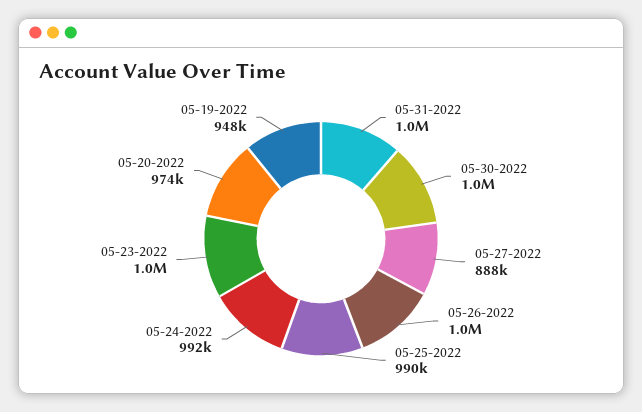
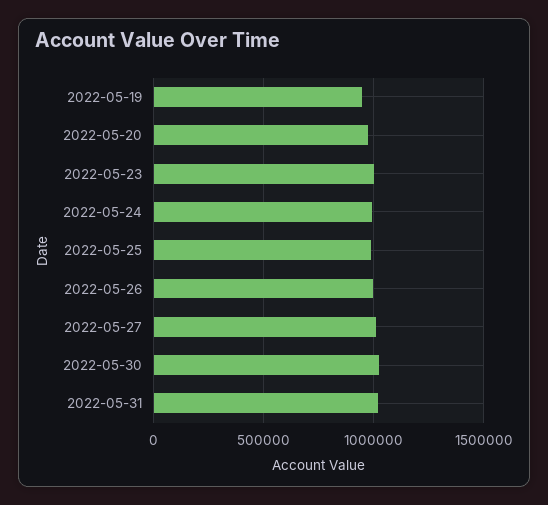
05-27-2022: 888000 -> 1000000

